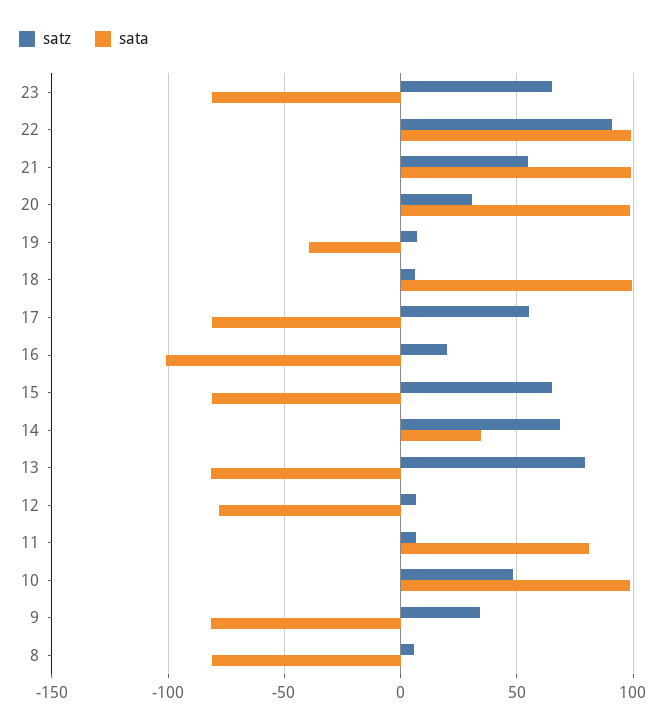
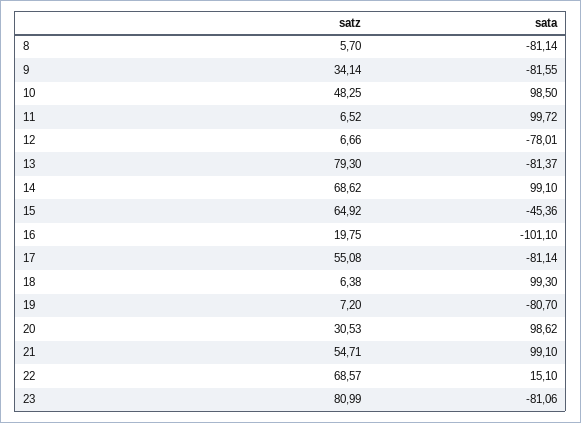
satz, 23: 65 -> 80.99
satz, 22: 90 -> 68.57
sata, 22: 100 -> 15.1
sata, 19: -40 -> -80.7
sata, 15: -80 -> -45.36
sata, 14: 35 -> 99.1
sata, 11: 80 -> 99.72

